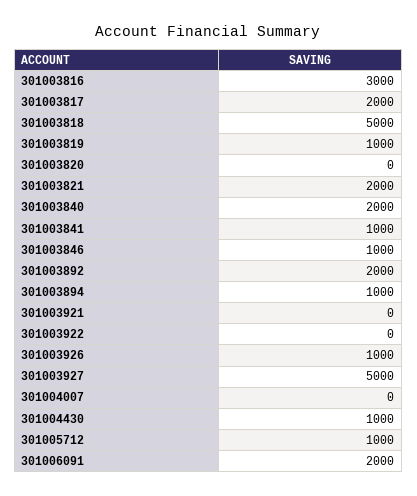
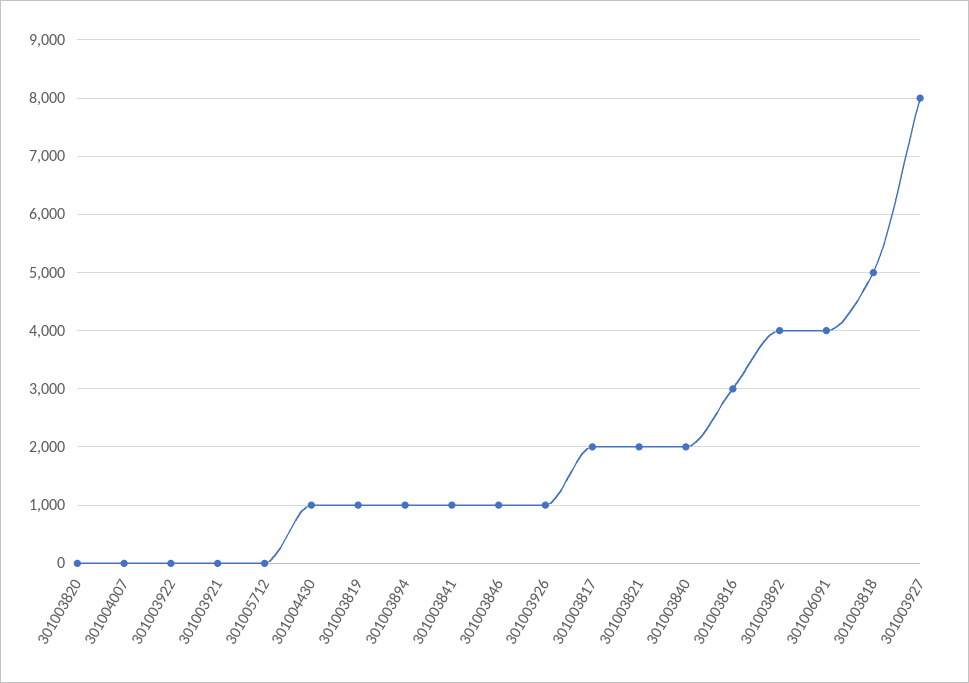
301003892: 2000 -> 4000
301003927: 5000 -> 8000
301005712: 1000 -> 0
301006091: 2000 -> 4000

